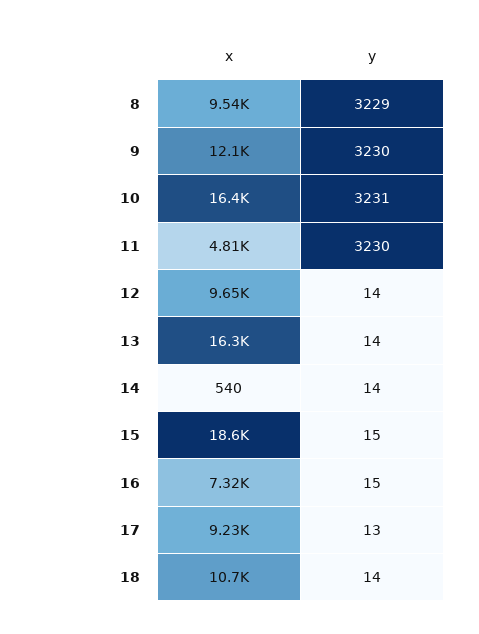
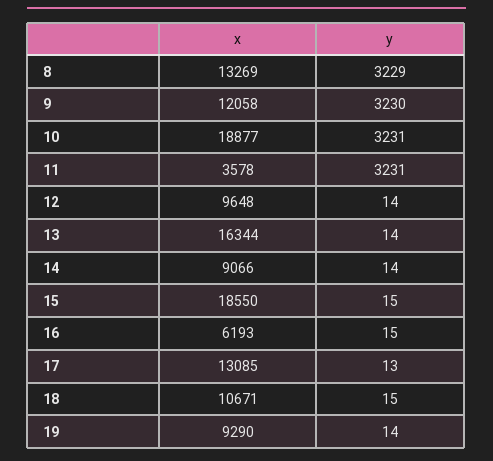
x, 8: 9540 -> 13269
x, 10: 16400 -> 18877
x, 11: 4810 -> 3578
y, 11: 3230 -> 3231
x, 14: 540 -> 9066
x, 16: 7320 -> 6193
x, 17: 9230 -> 13085
y, 18: 14 -> 15
x, 19: none -> 9290
y, 19: none -> 14

